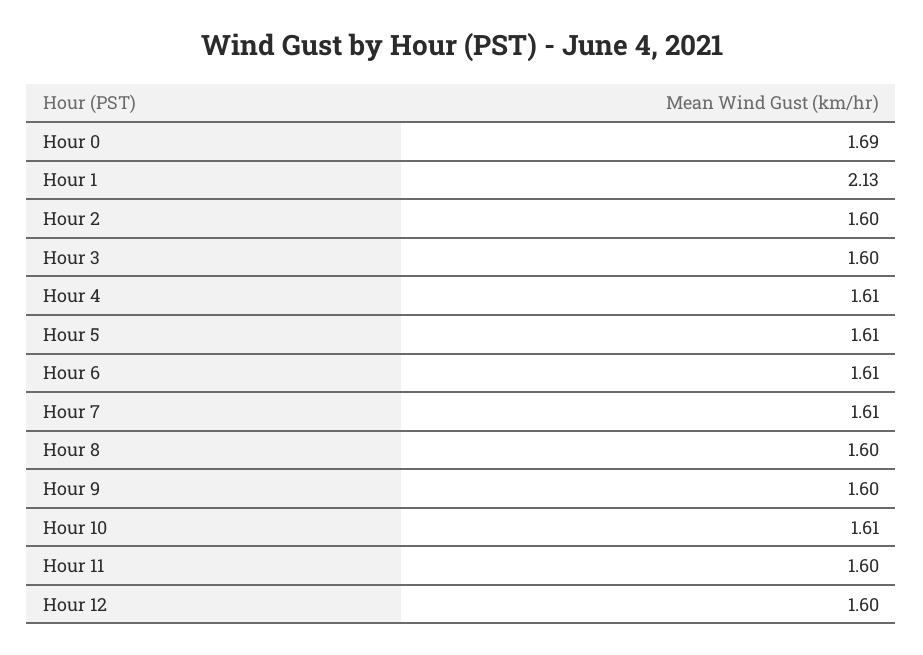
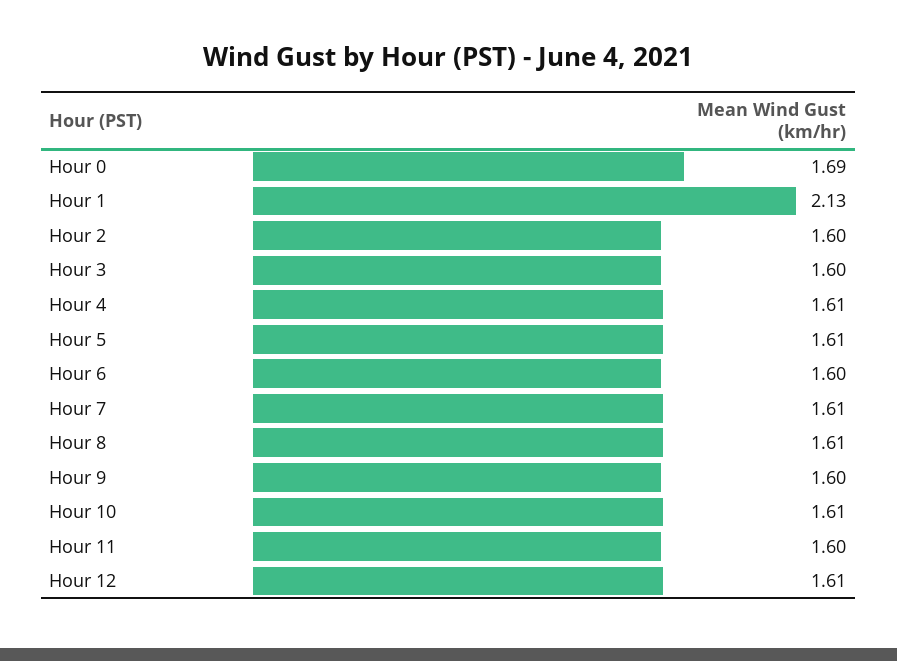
Hour 6: 1.61 -> 1.6
Hour 8: 1.6 -> 1.61
Hour 12: 1.6 -> 1.61

